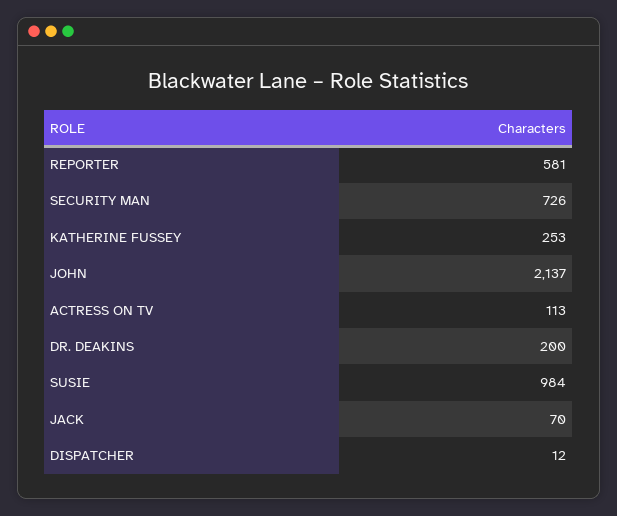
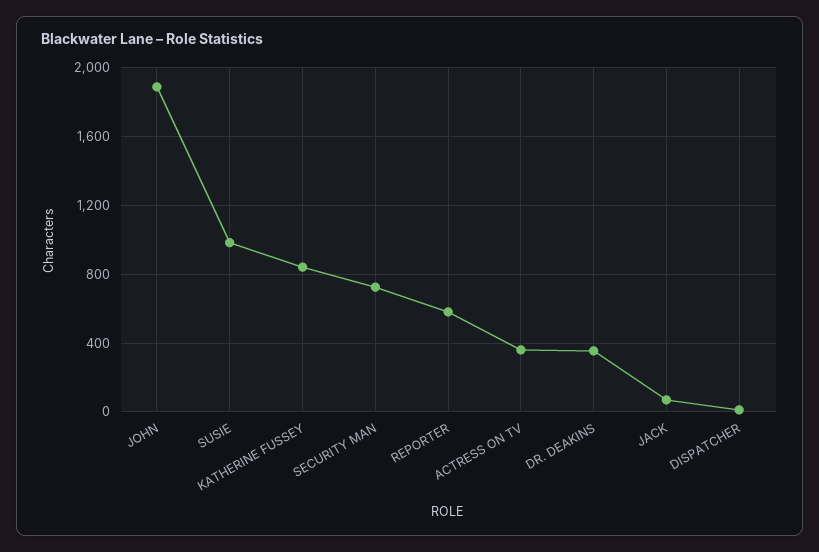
KATHERINE FUSSEY: 253 -> 850
JOHN: 2137 -> 1900
ACTRESS ON TV: 113 -> 350
DR. DEAKINS: 200 -> 350

